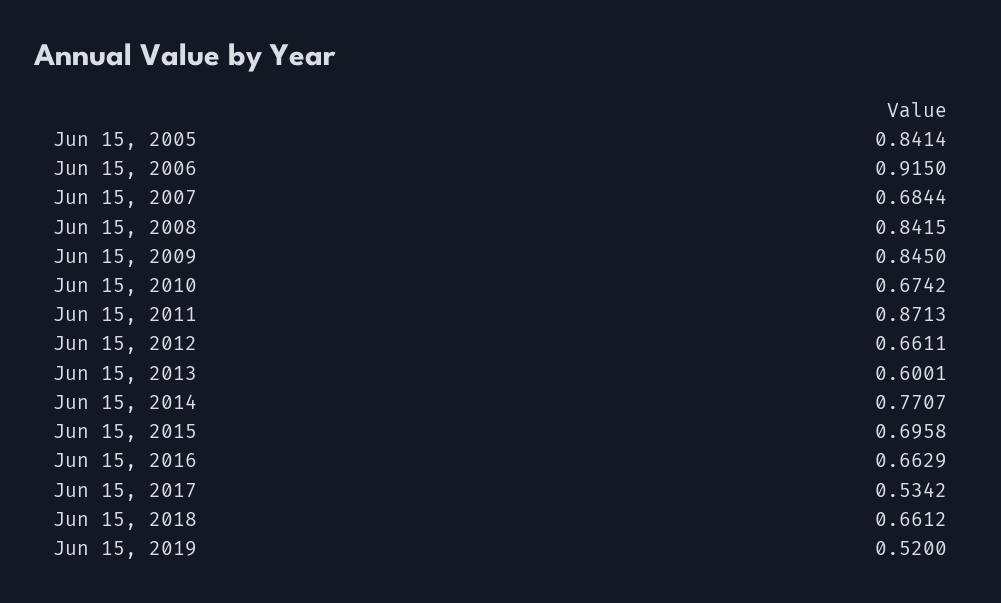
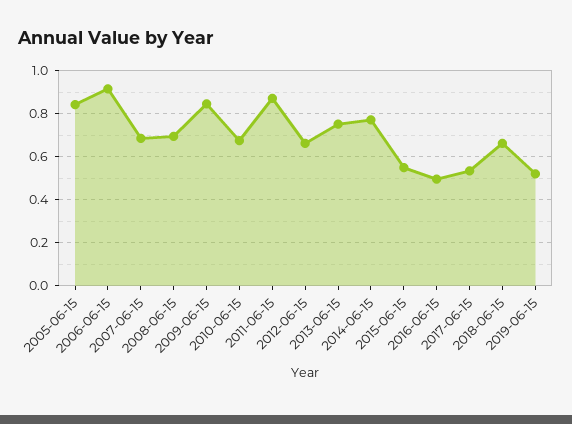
Jun 15, 2008: 0.8415 -> 0.7
Jun 15, 2013: 0.6001 -> 0.75
Jun 15, 2015: 0.6958 -> 0.55
Jun 15, 2016: 0.6629 -> 0.5

